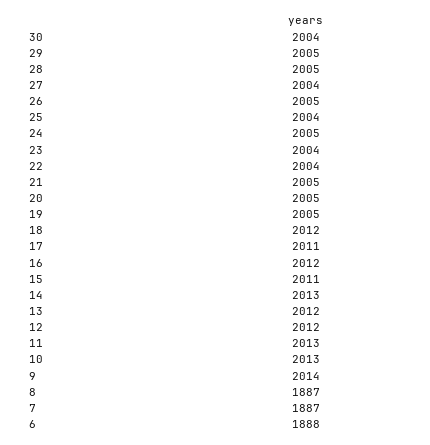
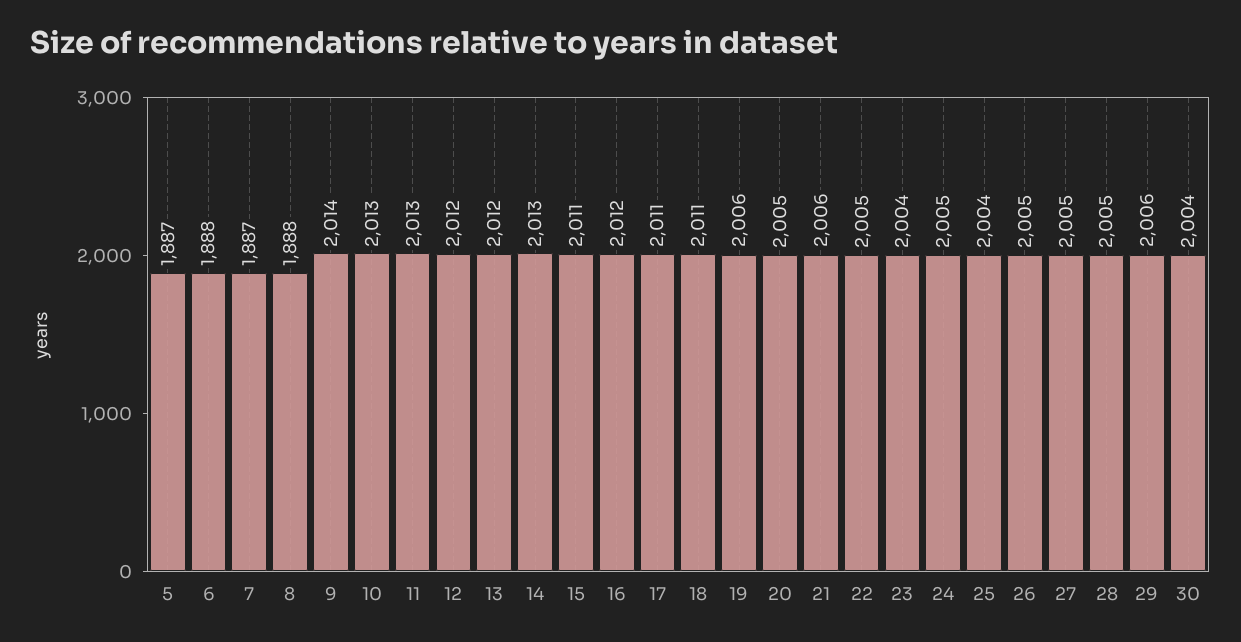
29: 2005 -> 2006
27: 2004 -> 2005
22: 2004 -> 2005
21: 2005 -> 2006
19: 2005 -> 2006
18: 2012 -> 2011
8: 1887 -> 1888
5: none -> 1887

